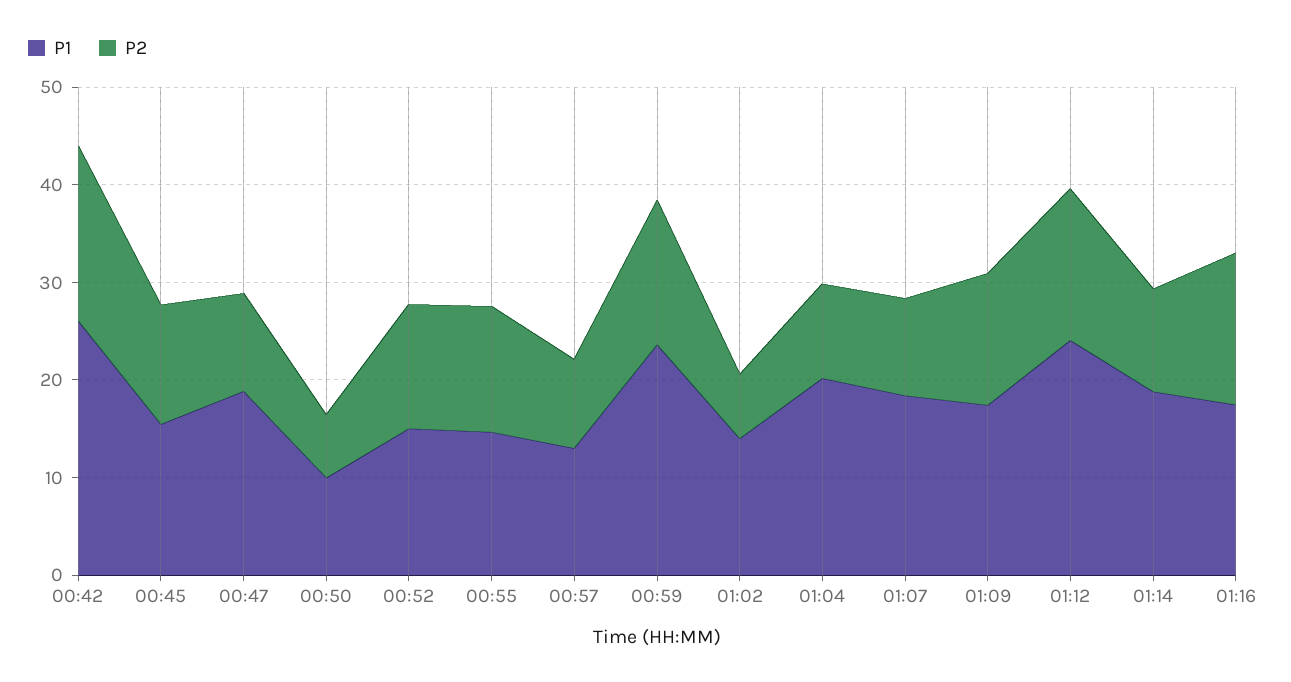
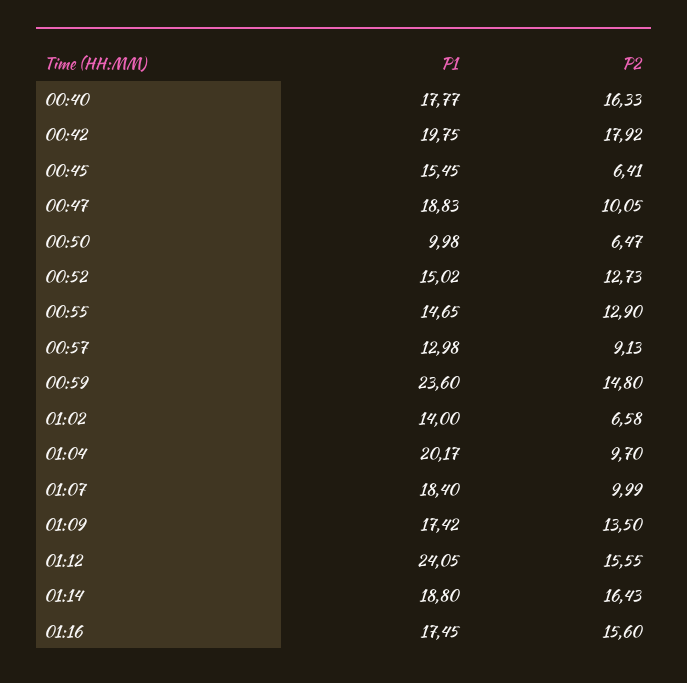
P1, 00:42: 26 -> 19.75
P2, 00:45: 12 -> 6.41
P2, 01:14: 10 -> 16.43
P1, 00:40: none -> 17.77
P2, 00:40: none -> 16.33

